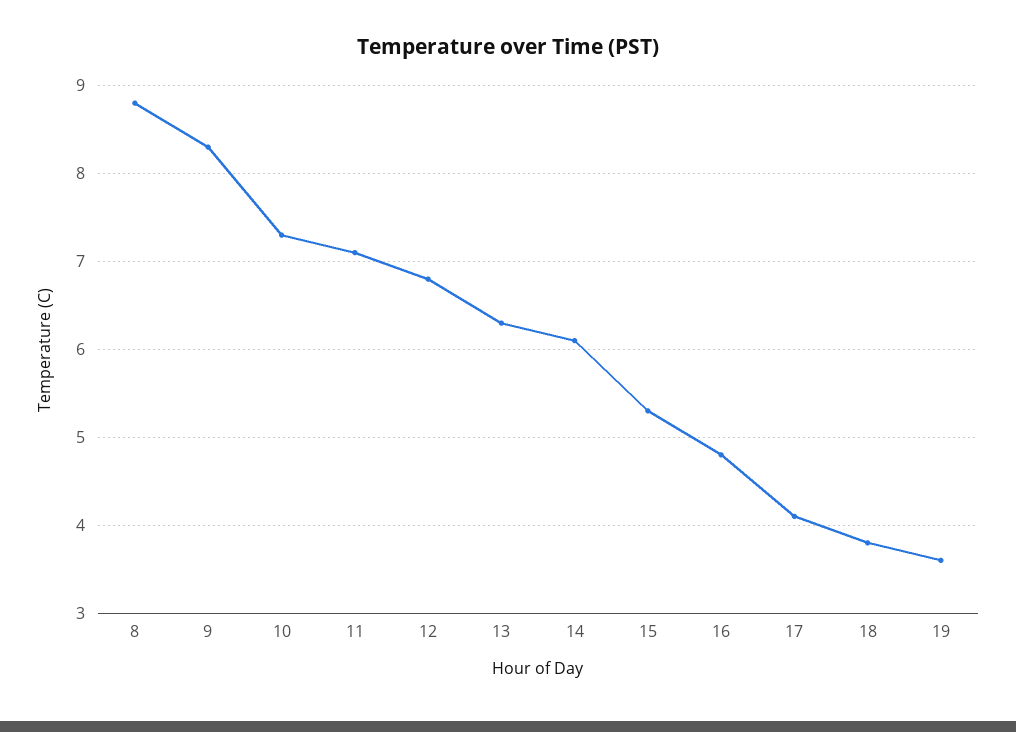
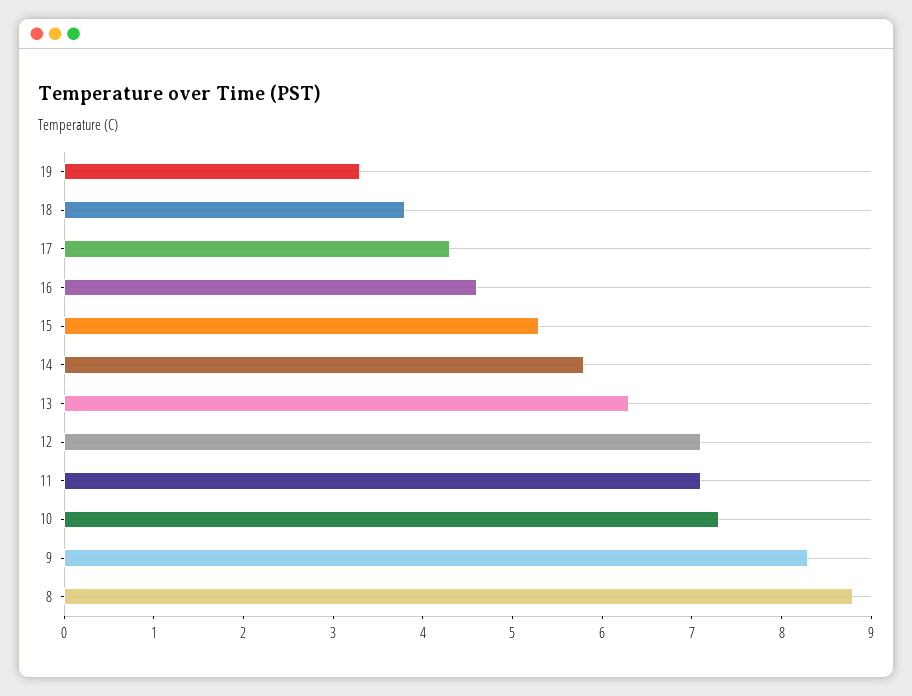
12: 6.8 -> 7.1
14: 6.1 -> 5.8
16: 4.8 -> 4.6
17: 4.1 -> 4.3
19: 3.6 -> 3.3

